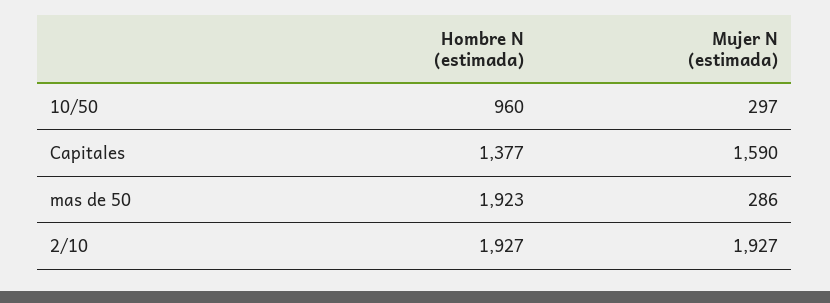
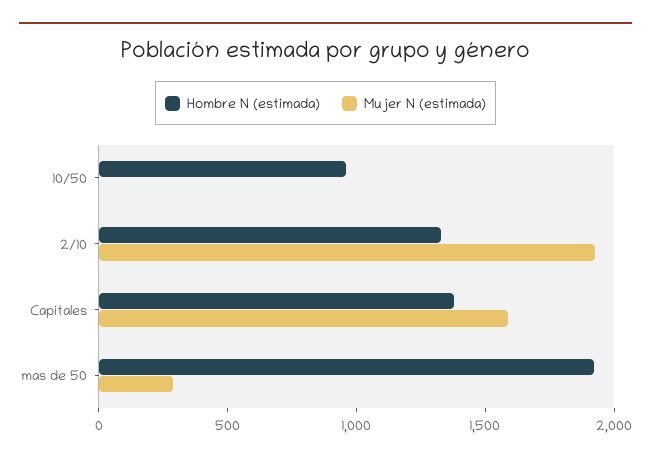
Mujer N (estimada), 10/50: 297 -> 0
Hombre N (estimada), 2/10: 1927 -> 1300

